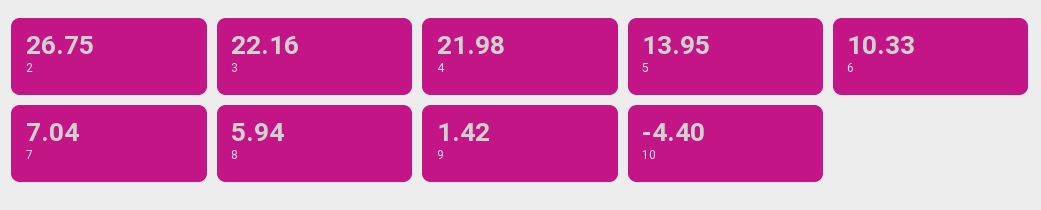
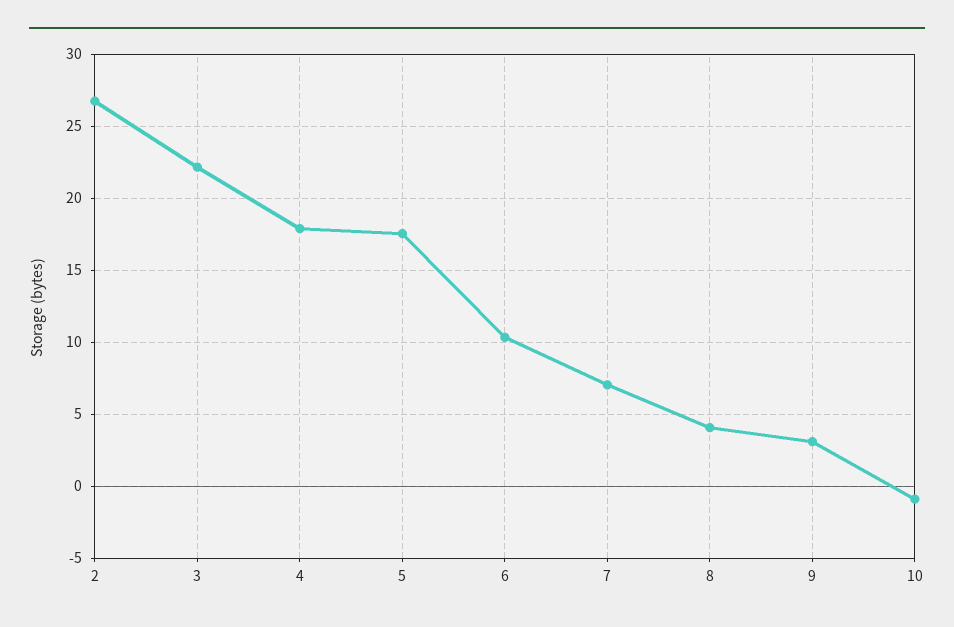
4: 21.98 -> 18
5: 13.95 -> 17.5
8: 5.94 -> 4
9: 1.42 -> 3
10: -4.4 -> -1

